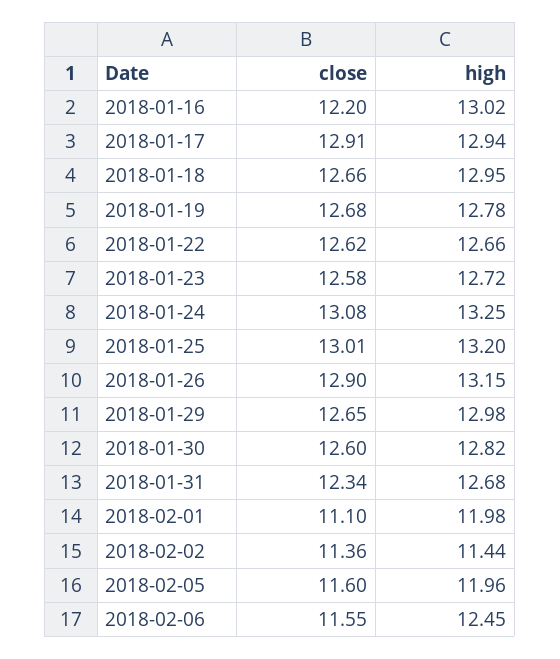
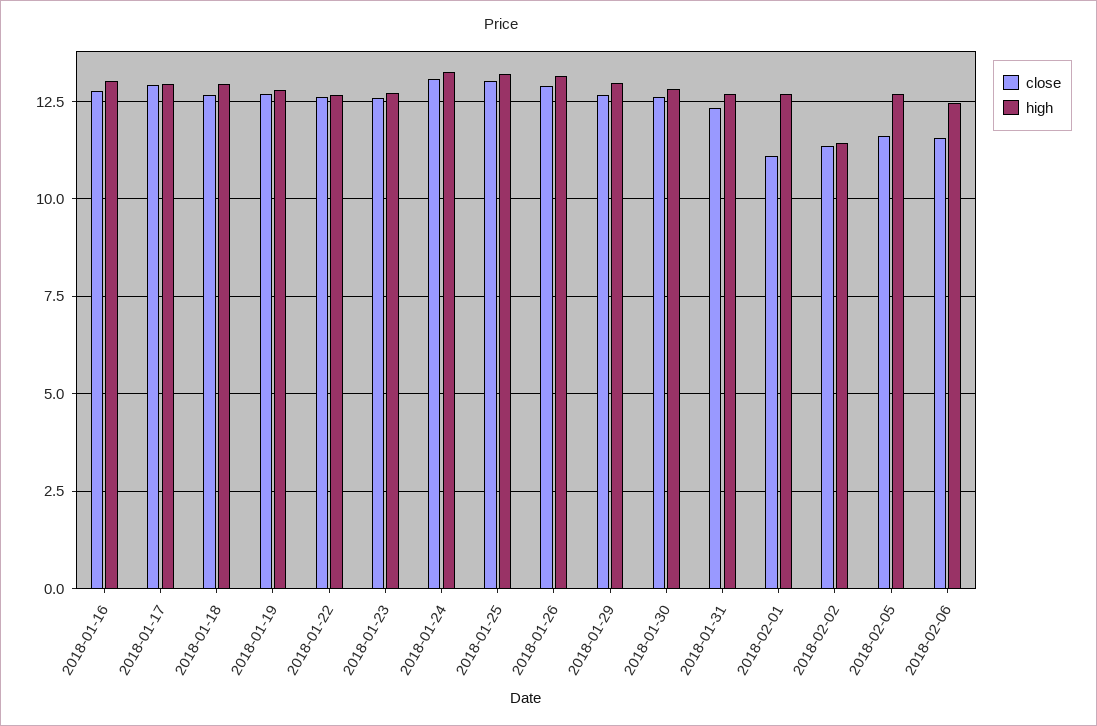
close, 2018-01-16: 12.2 -> 12.75
high, 2018-02-01: 11.98 -> 12.75
high, 2018-02-05: 11.96 -> 12.75

